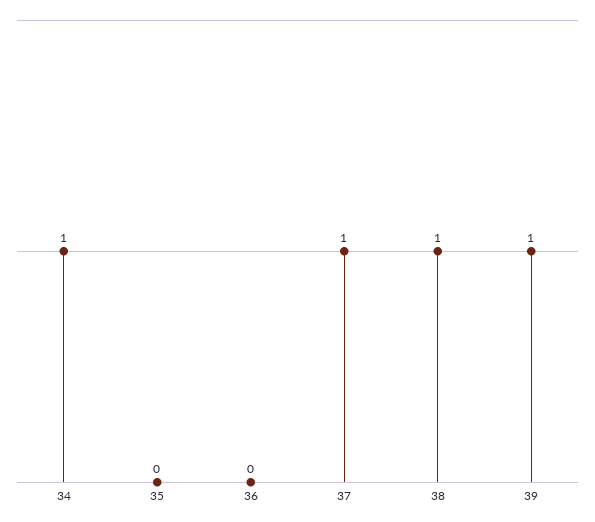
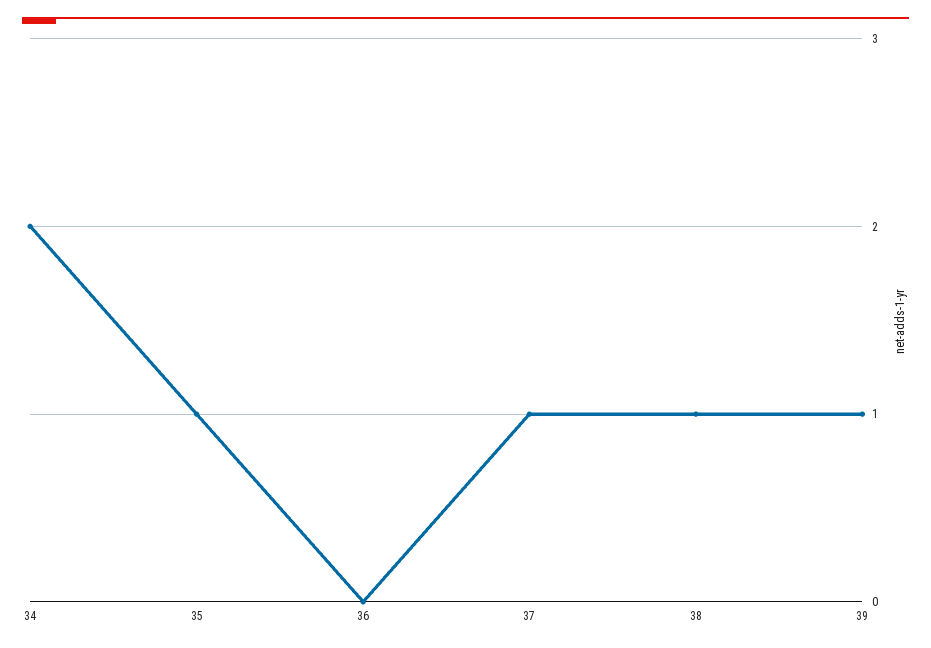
34: 1 -> 2
35: 0 -> 1

